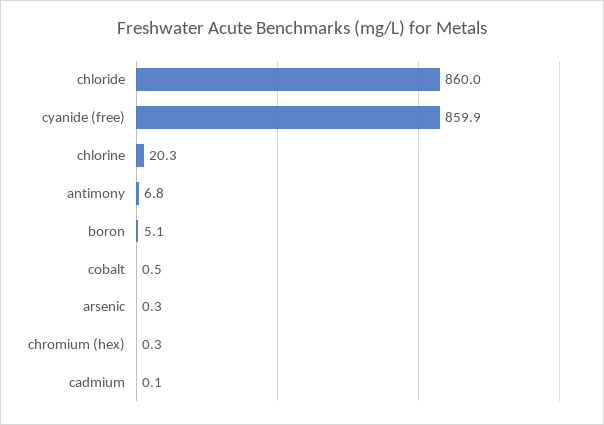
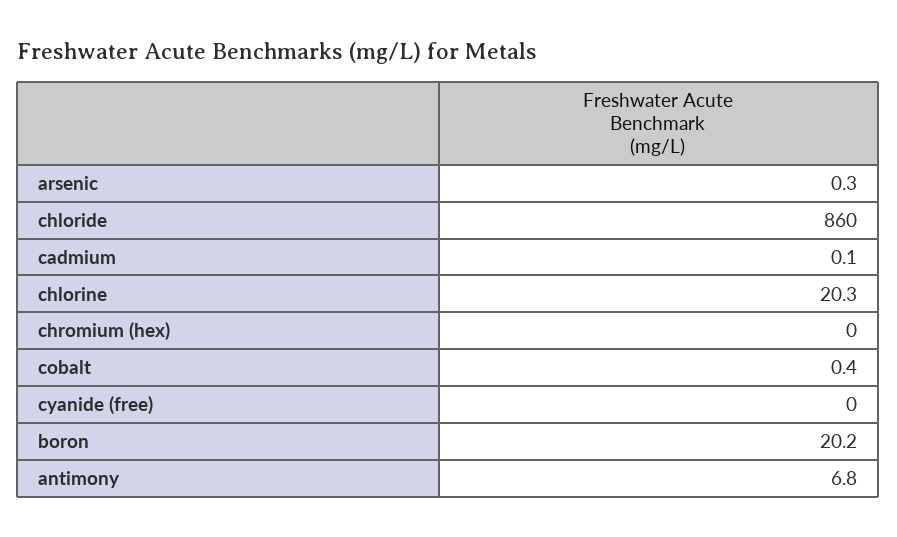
cyanide (free): 859.9 -> 0
boron: 5.1 -> 20.2
cobalt: 0.5 -> 0.4
chromium (hex): 0.3 -> 0

